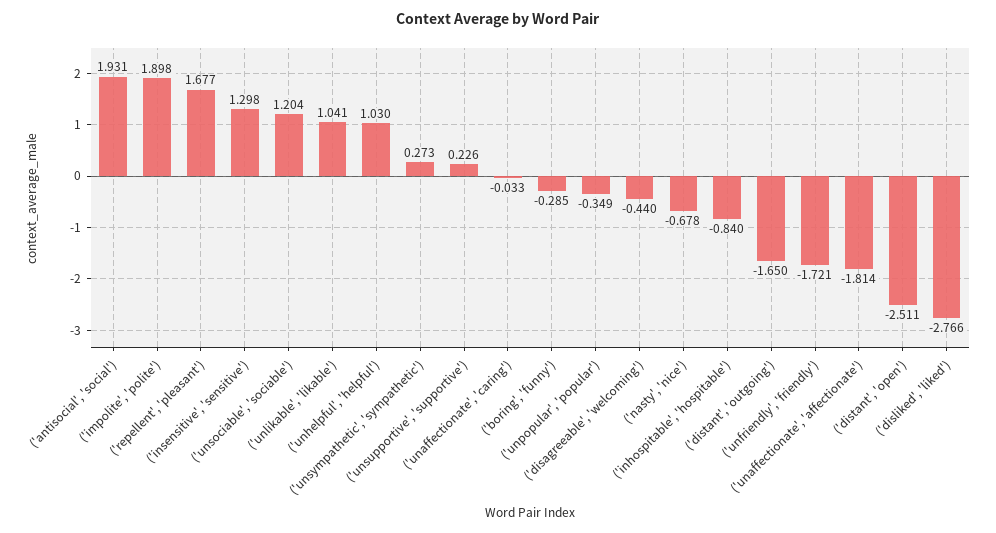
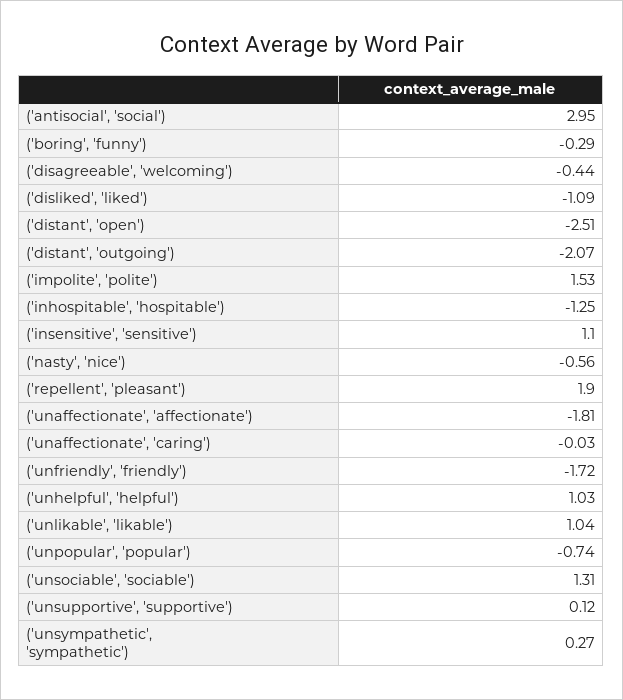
('antisocial', 'social'): 1.931 -> 2.95
('impolite', 'polite'): 1.898 -> 1.53
('repellent', 'pleasant'): 1.677 -> 1.9
('insensitive', 'sensitive'): 1.298 -> 1.1
('unsociable', 'sociable'): 1.204 -> 1.31
('unsupportive', 'supportive'): 0.226 -> 0.12
('unpopular', 'popular'): -0.349 -> -0.74
('nasty', 'nice'): -0.678 -> -0.56
('inhospitable', 'hospitable'): -0.84 -> -1.25
('distant', 'outgoing'): -1.65 -> -2.07
('disliked', 'liked'): -2.766 -> -1.09

